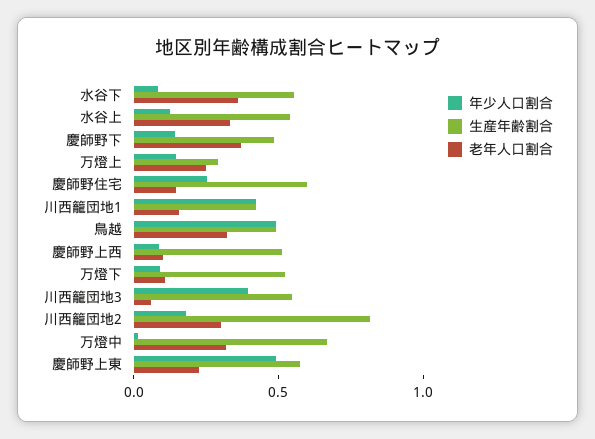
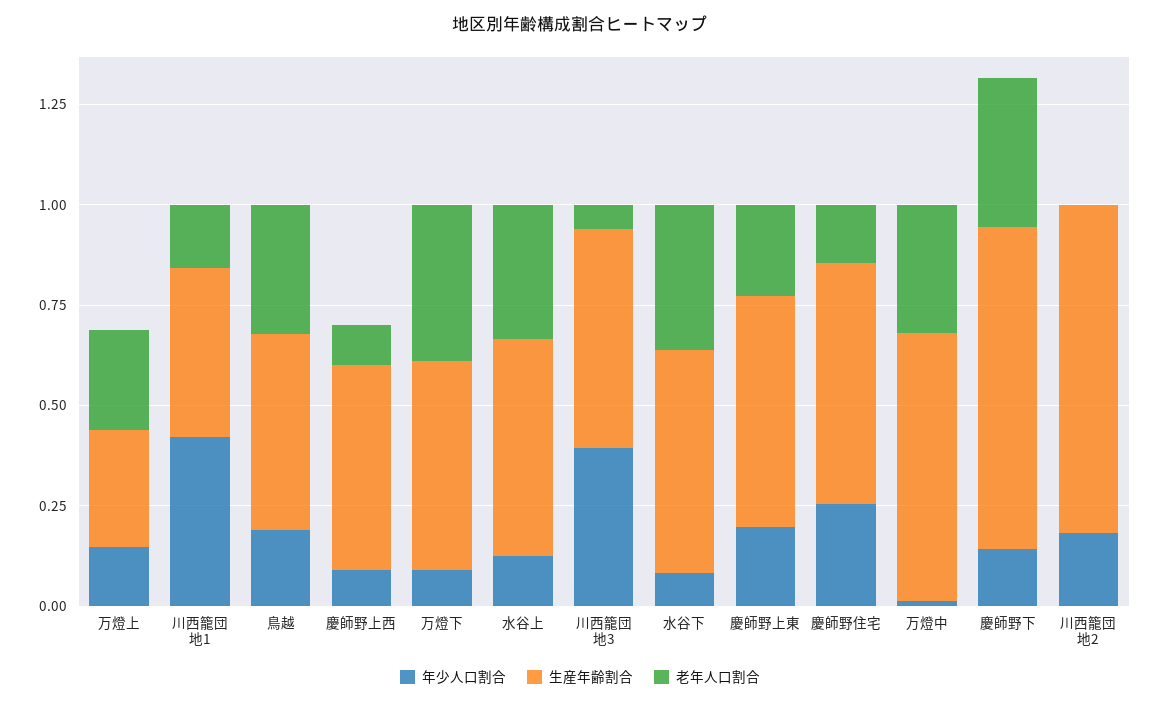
生産年齢割合, 慶師野下: 0.5 -> 0.8
年少人口割合, 鳥越: 0.5 -> 0.2
老年人口割合, 万燈下: 0.1 -> 0.4
老年人口割合, 川西籠団地2: 0.3 -> 0
年少人口割合, 慶師野上東: 0.5 -> 0.2

